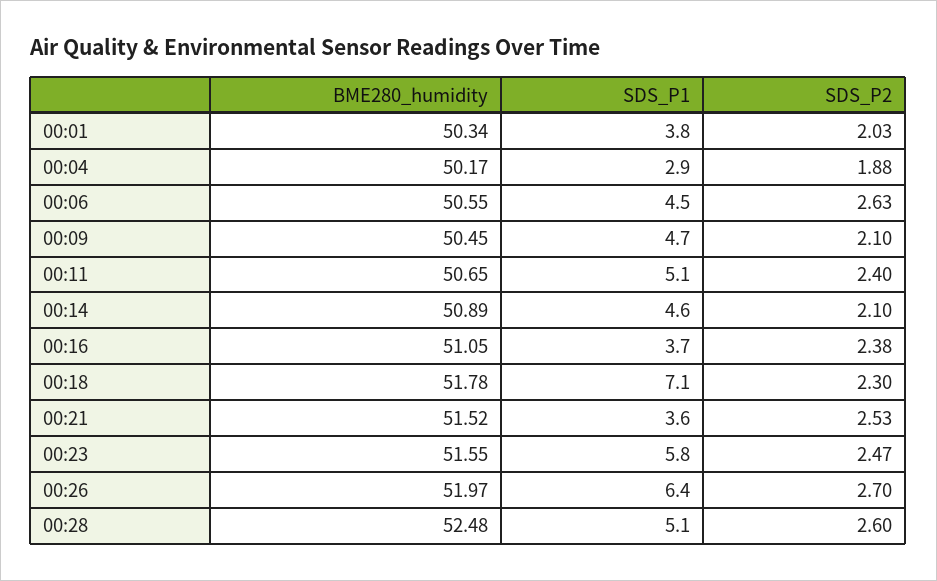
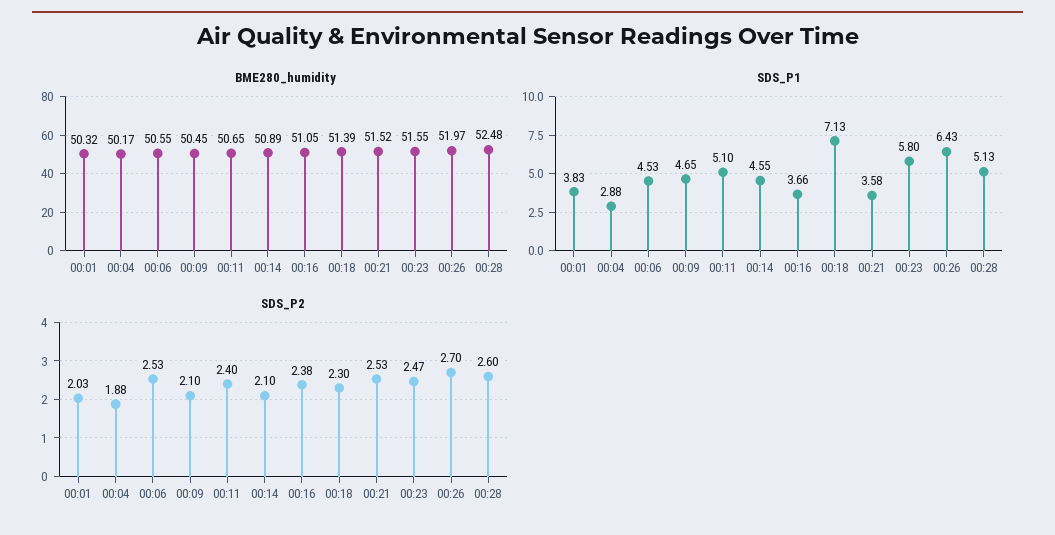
BME280_humidity, 00:01: 50.34 -> 50.32
SDS_P2, 00:06: 2.63 -> 2.53
BME280_humidity, 00:18: 51.78 -> 51.39

